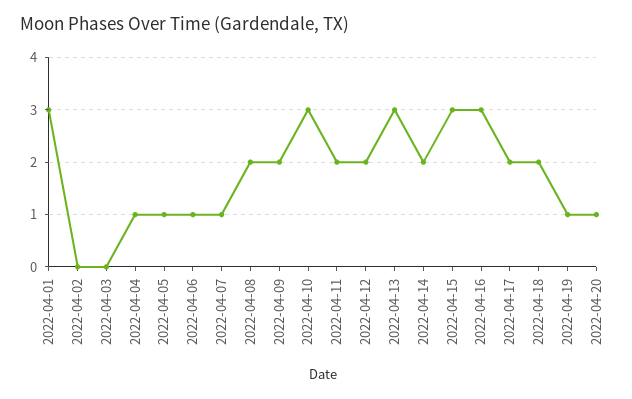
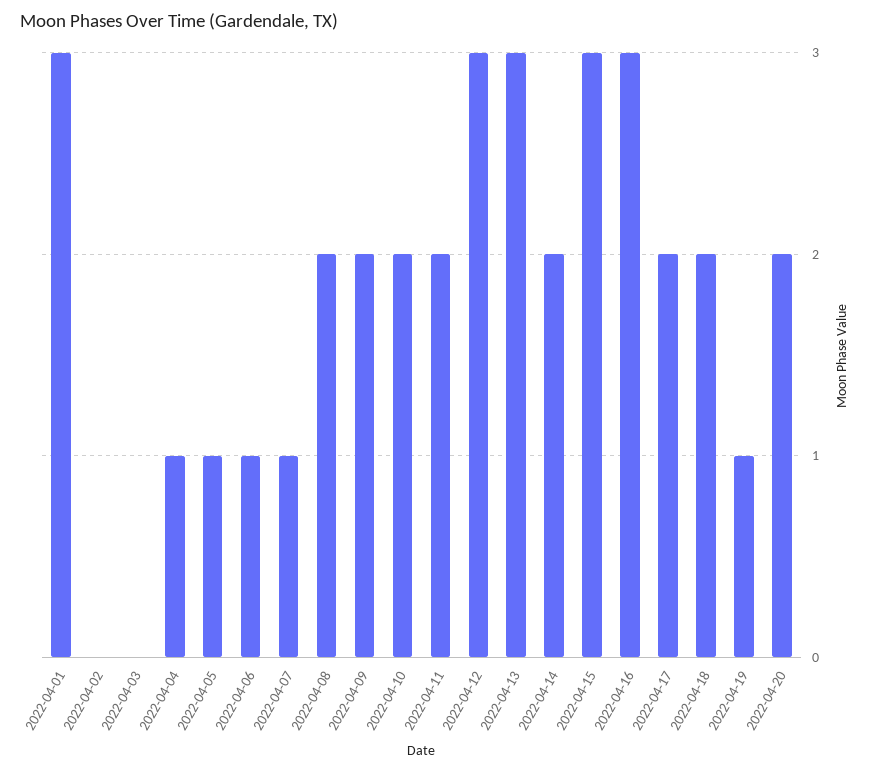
2022-04-10: 3 -> 2
2022-04-12: 2 -> 3
2022-04-20: 1 -> 2

